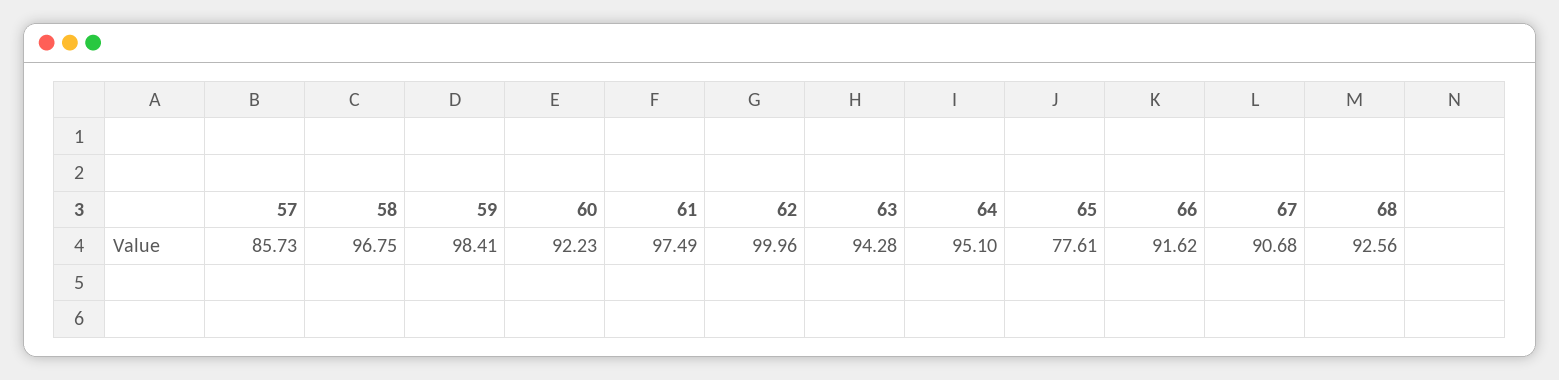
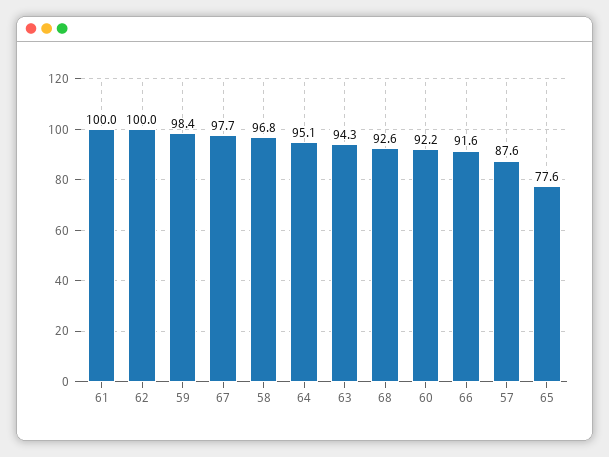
57: 85.73 -> 87.6
61: 97.49 -> 100
67: 90.68 -> 97.7

